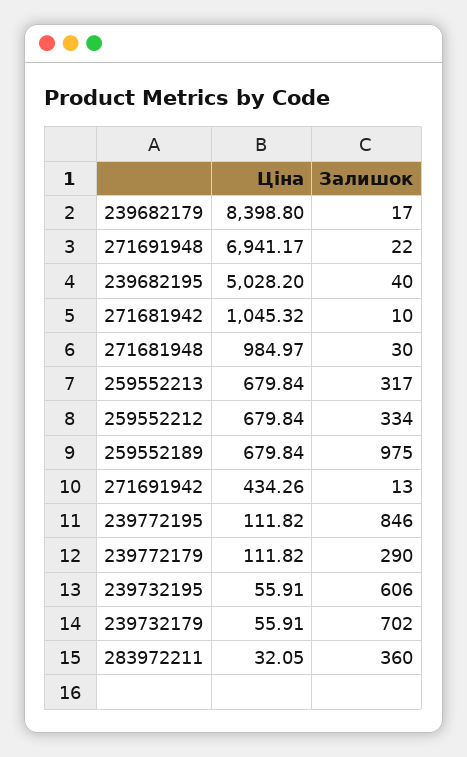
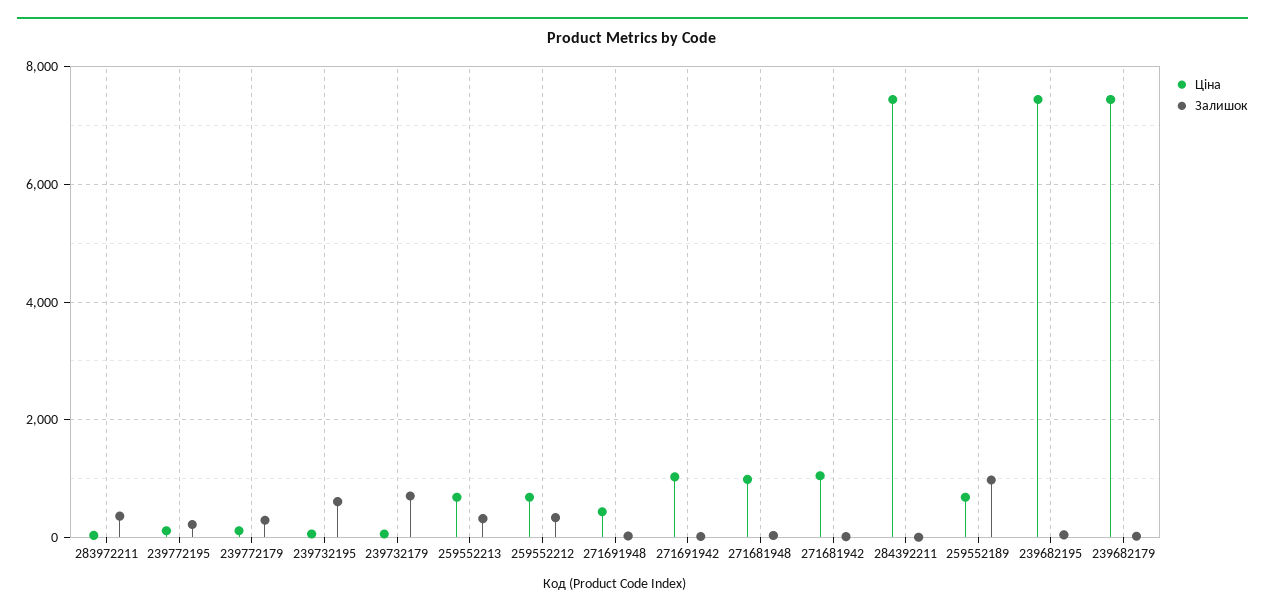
Ціна, 239682179: 8398.8 -> 7400
Ціна, 271691948: 6941.17 -> 400
Ціна, 239682195: 5028.2 -> 7400
Ціна, 271691942: 434.26 -> 1000
Залишок, 239772195: 846 -> 200
Ціна, 284392211: none -> 7400
Залишок, 284392211: none -> 0

